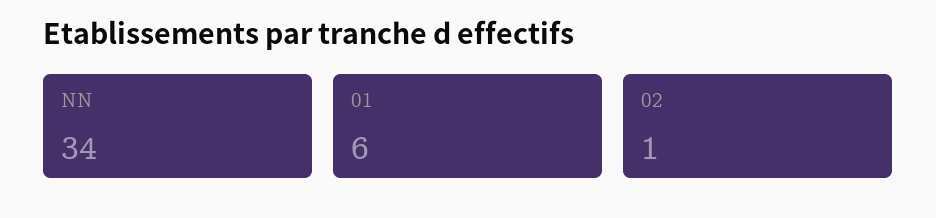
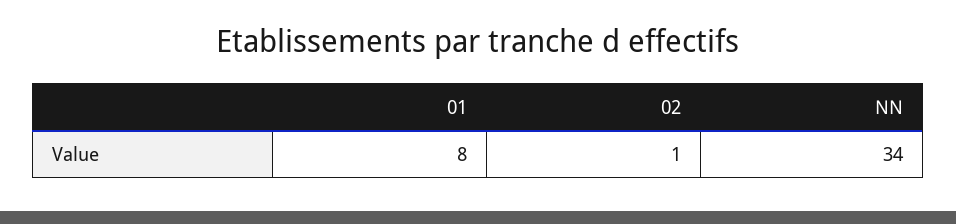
01: 6 -> 8

